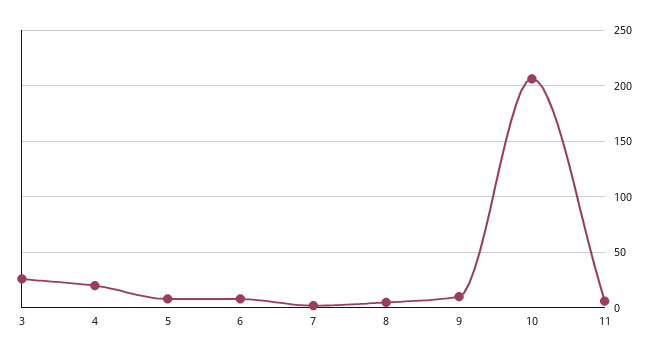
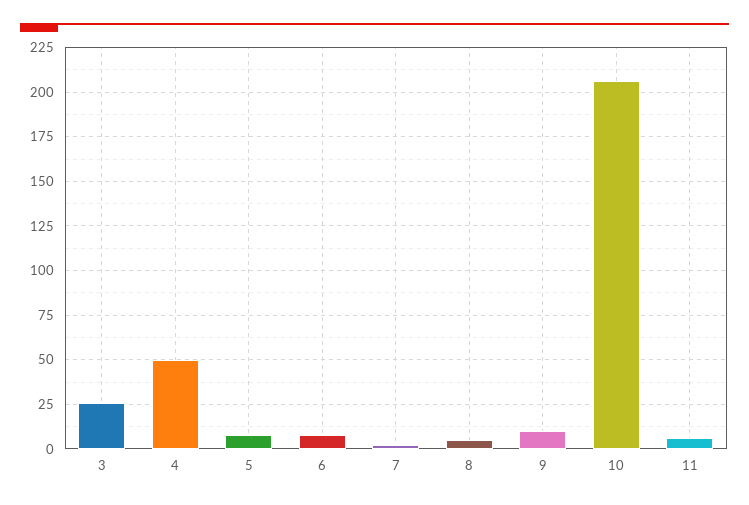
4: 20 -> 50

